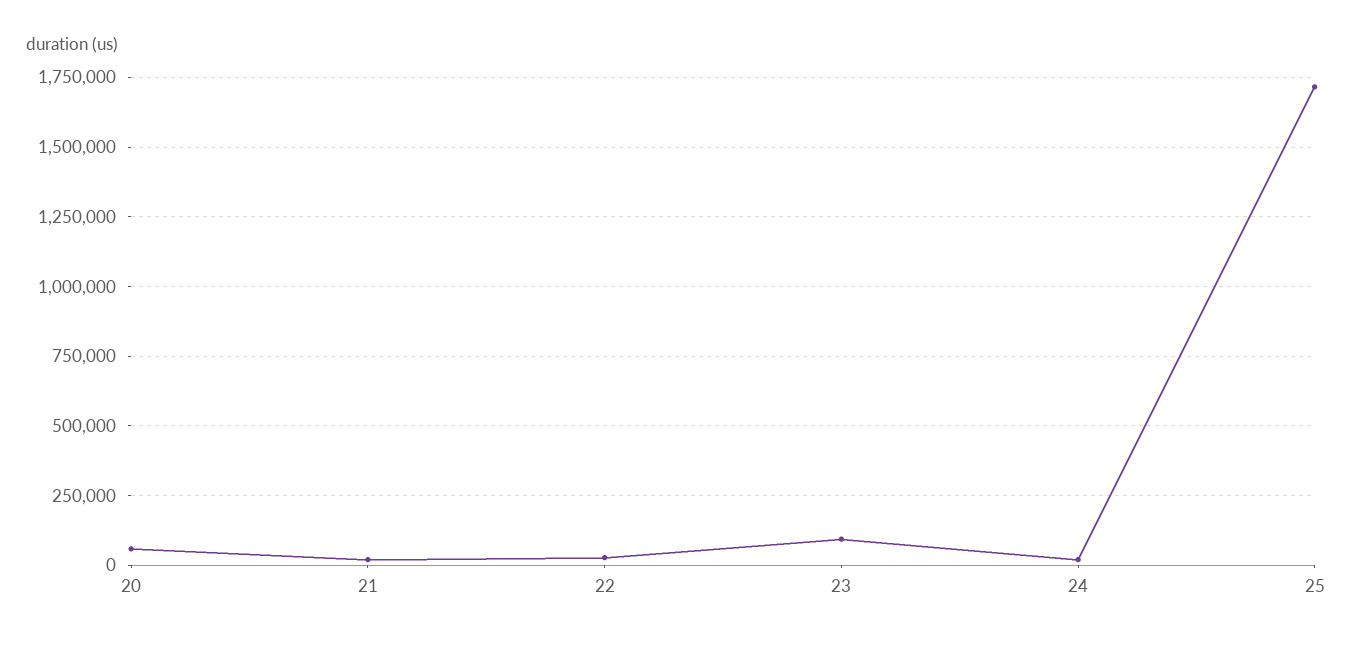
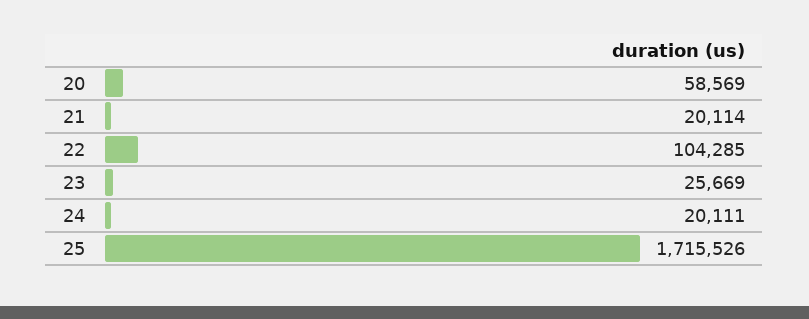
22: 25000 -> 104285
23: 100000 -> 25669

